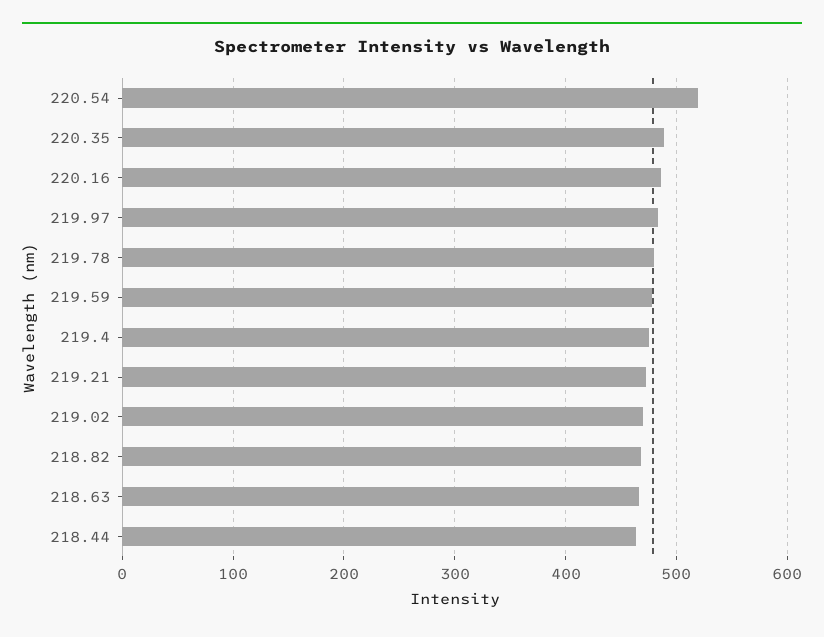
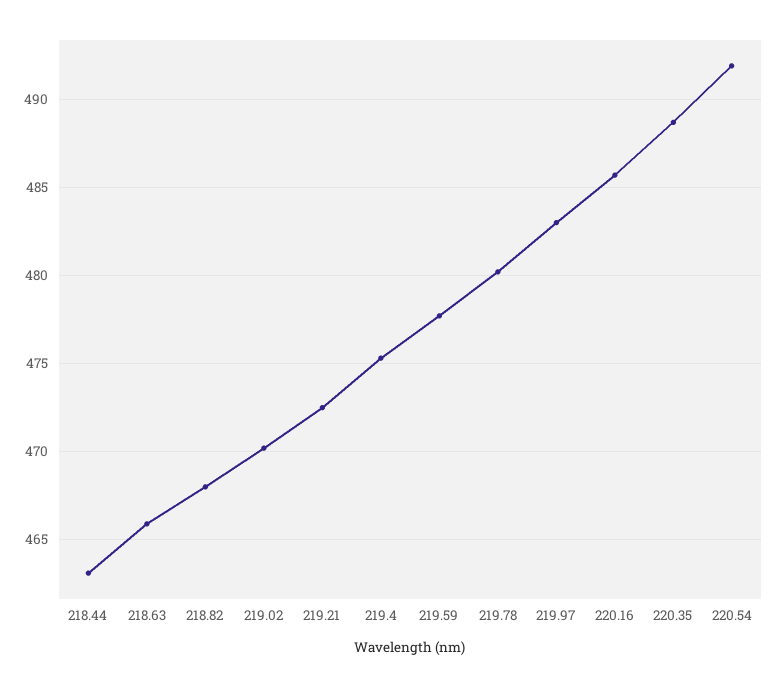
220.54: 520 -> 492

